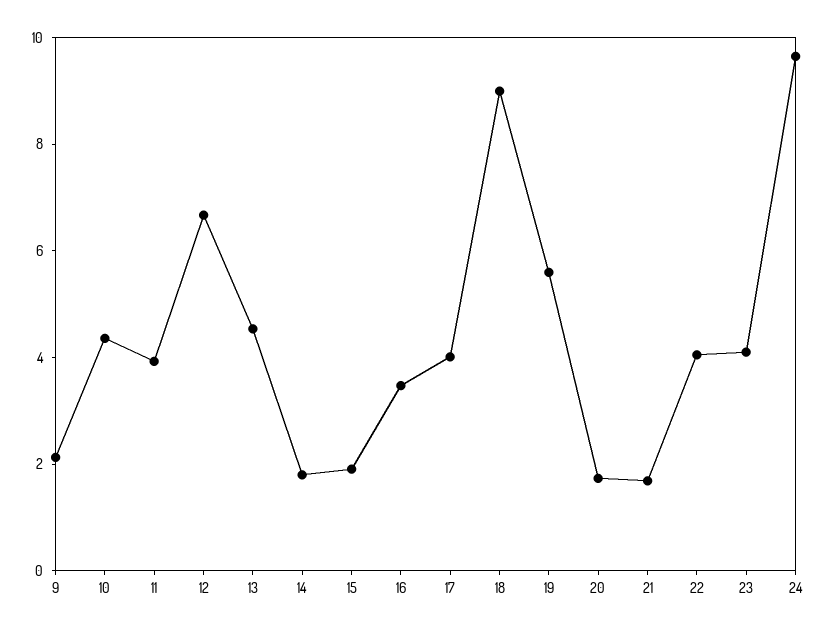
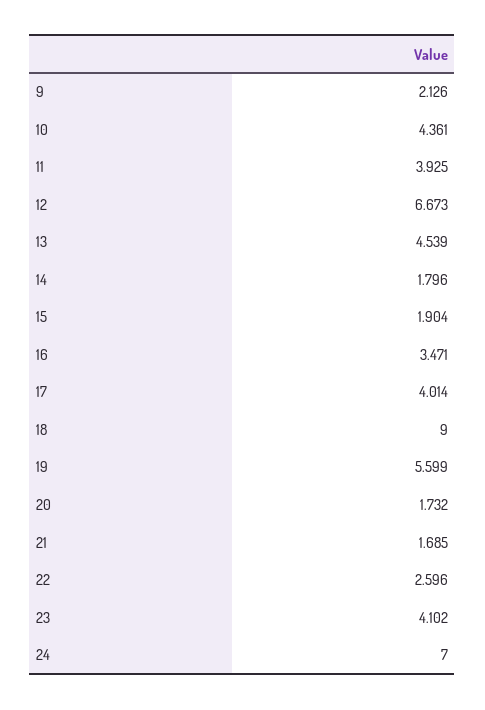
22: 4 -> 2.596
24: 9.5 -> 7

